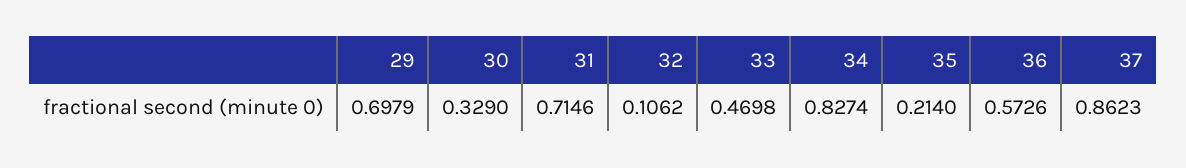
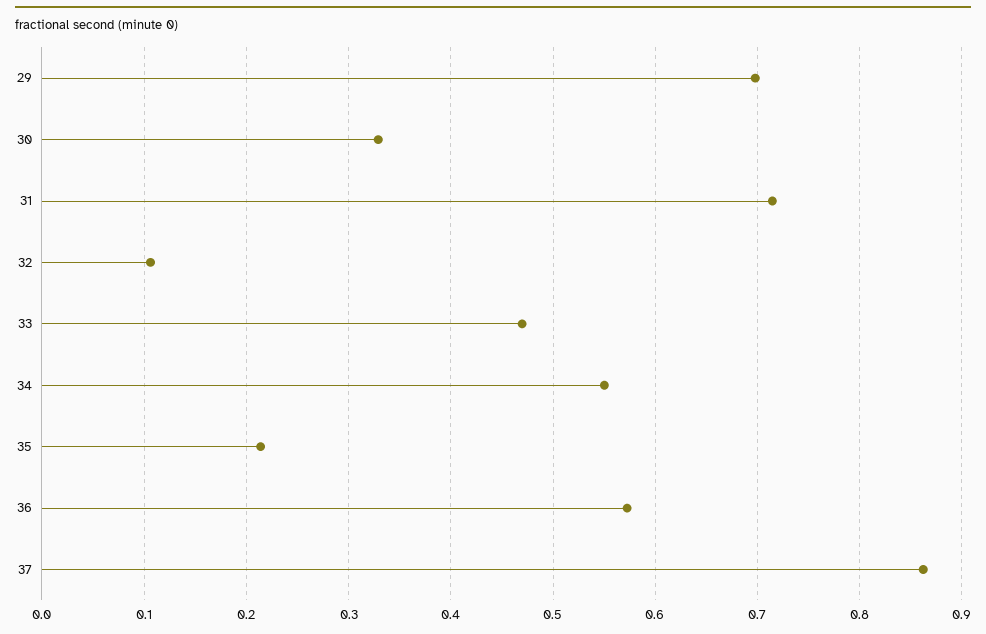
34: 0.8274 -> 0.55

